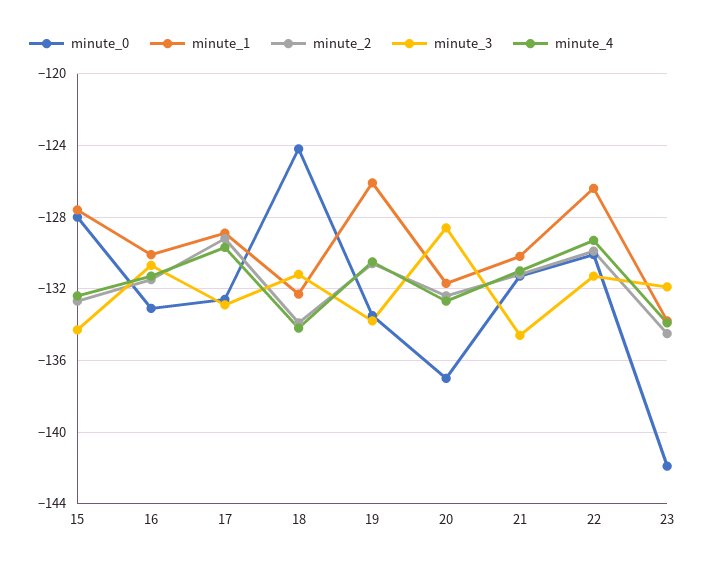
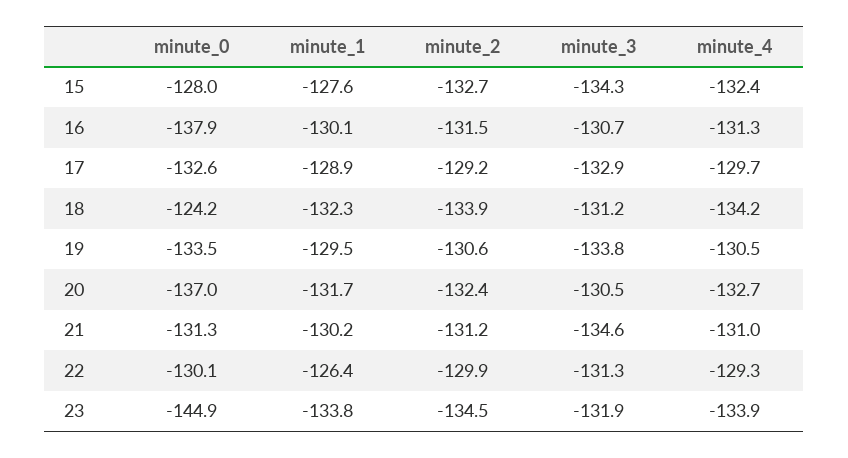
minute_0, 16: -133 -> -137.9
minute_1, 19: -126 -> -129.5
minute_3, 20: -128.5 -> -130.5
minute_0, 23: -142 -> -144.9

